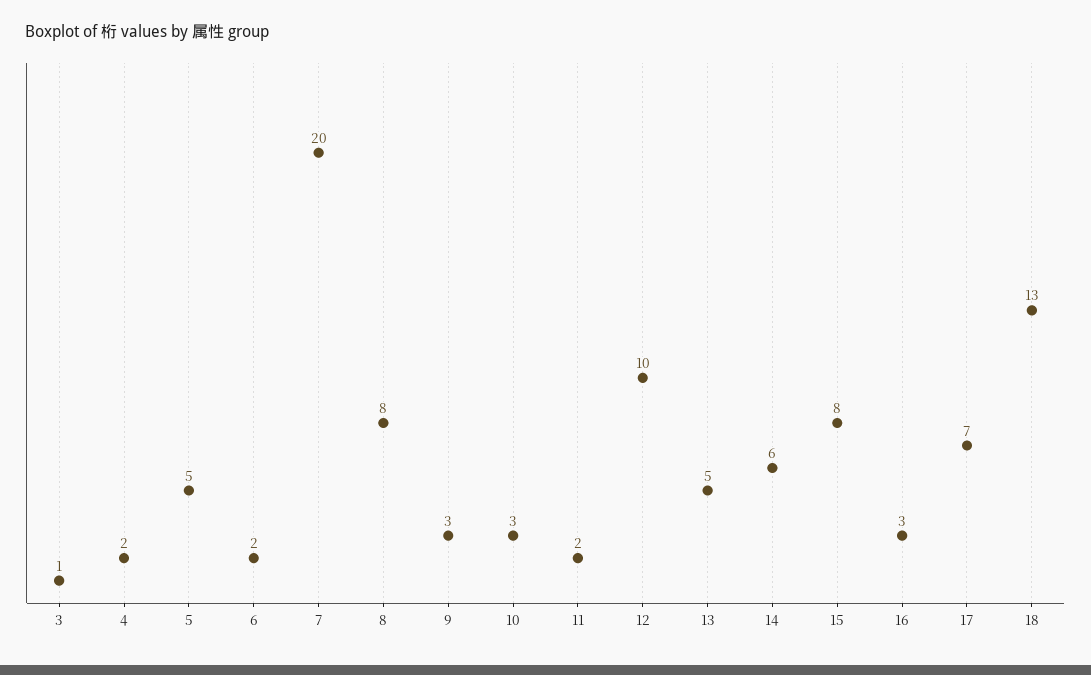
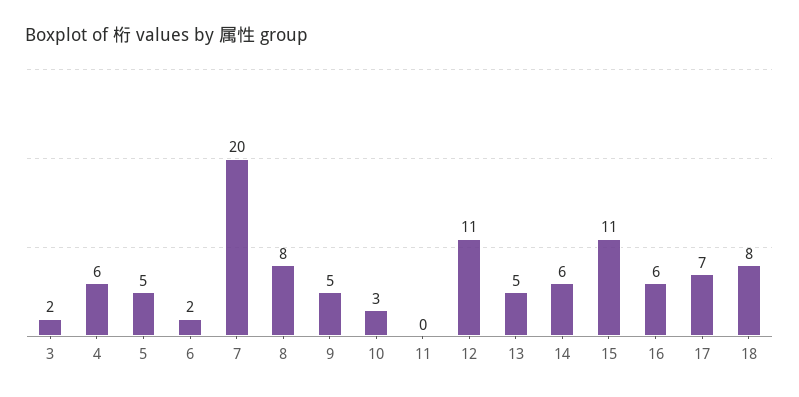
3: 1 -> 2
4: 2 -> 6
9: 3 -> 5
11: 2 -> 0
12: 10 -> 11
15: 8 -> 11
16: 3 -> 6
18: 13 -> 8

